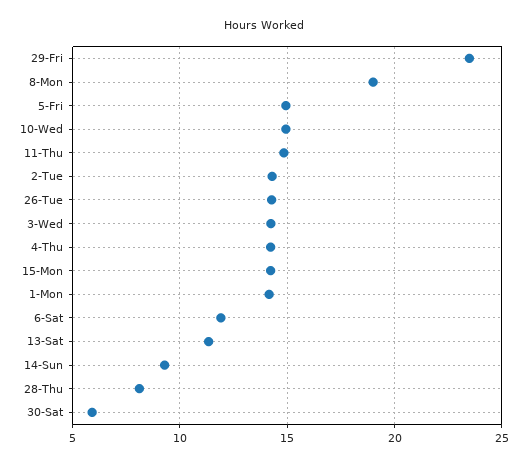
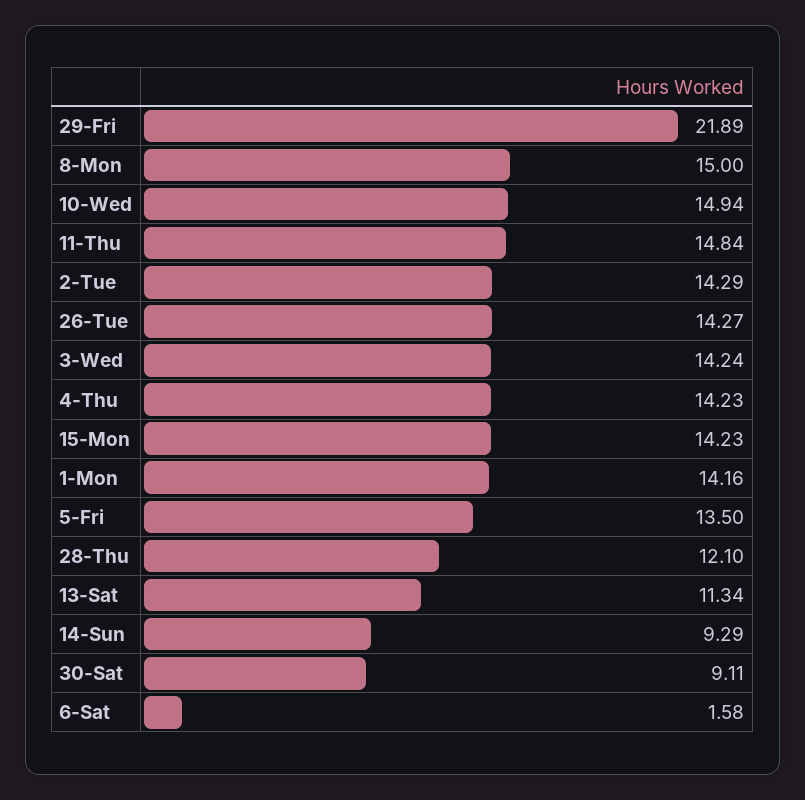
29-Fri: 23.5 -> 21.89
8-Mon: 19 -> 15
5-Fri: 15 -> 13.5
6-Sat: 12 -> 1.58
28-Thu: 8 -> 12.1
30-Sat: 6 -> 9.11

